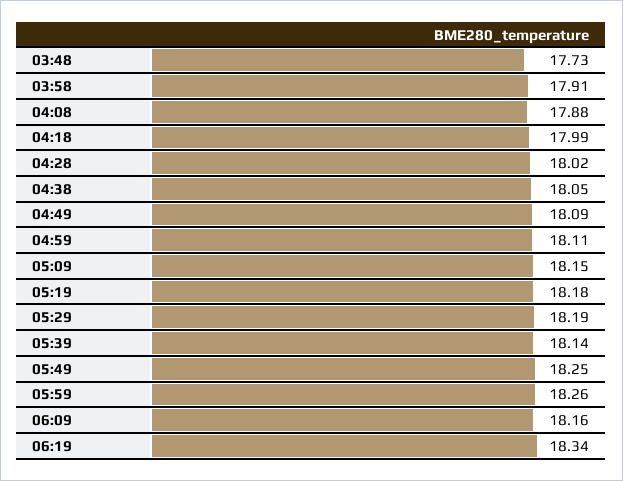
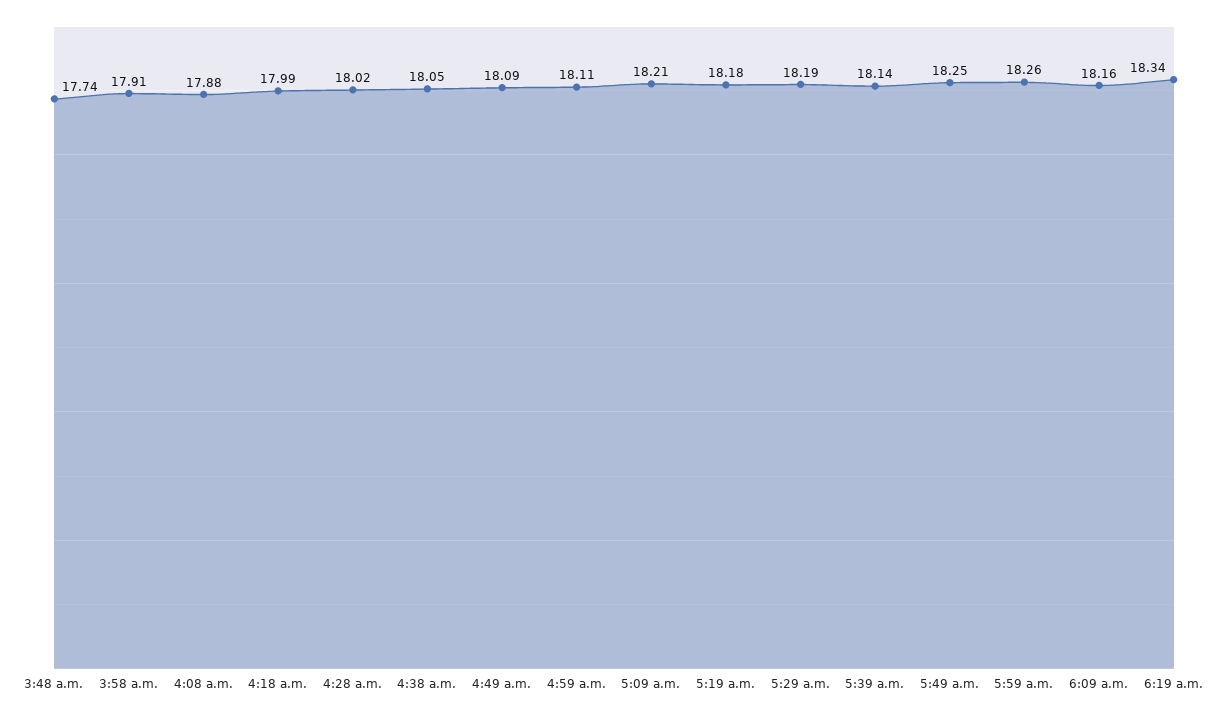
03:48: 17.73 -> 17.74
05:09: 18.15 -> 18.21

